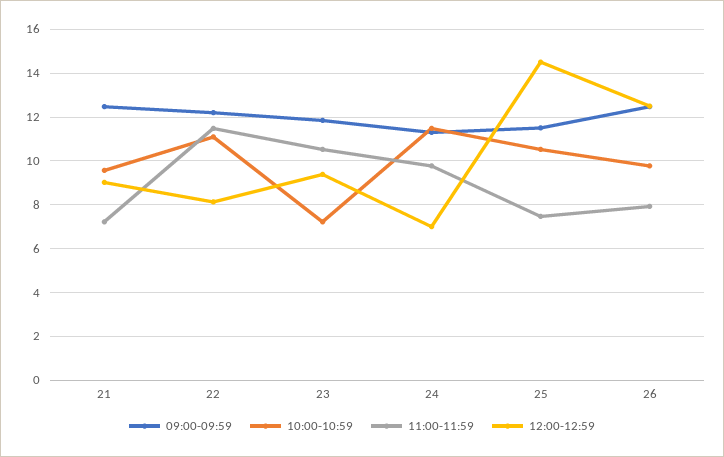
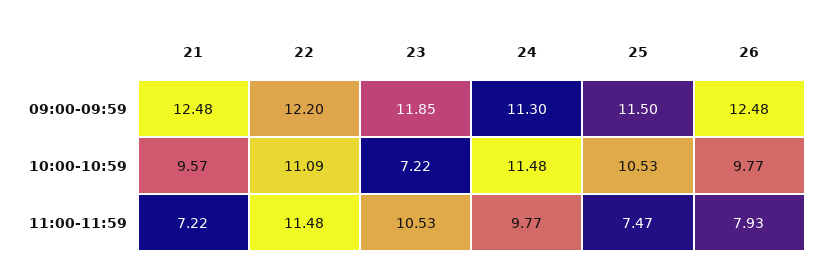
12:00-12:59, 21: 9 -> none
12:00-12:59, 22: 8 -> none
12:00-12:59, 23: 9.5 -> none
12:00-12:59, 24: 7 -> none
12:00-12:59, 25: 14.5 -> none
12:00-12:59, 26: 12.5 -> none

